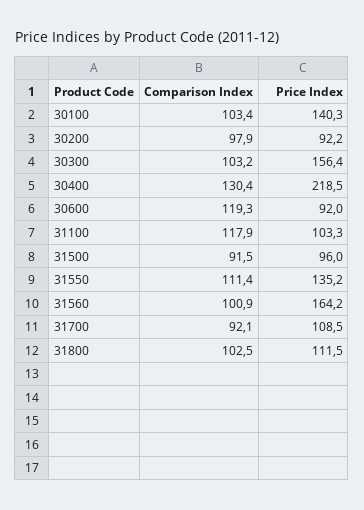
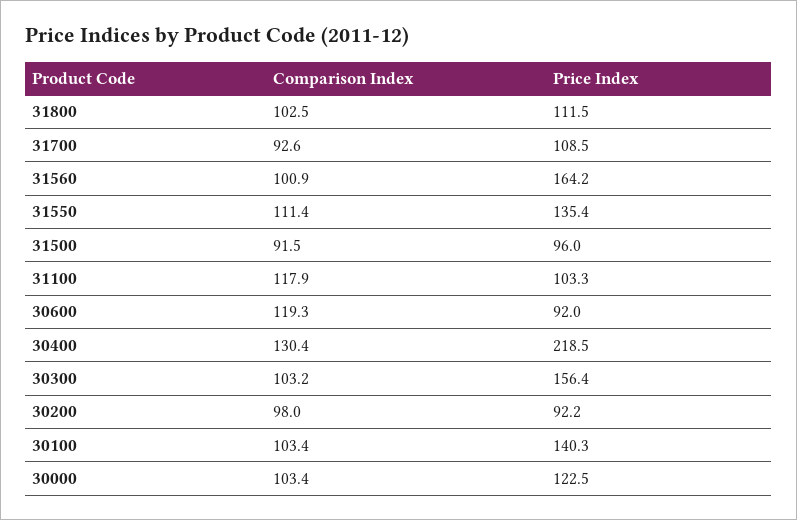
Comparison Index, 30200: 97.9 -> 98
Price Index, 31550: 135.2 -> 135.4
Comparison Index, 31700: 92.1 -> 92.6
Comparison Index, 30000: none -> 103.4
Price Index, 30000: none -> 122.5

